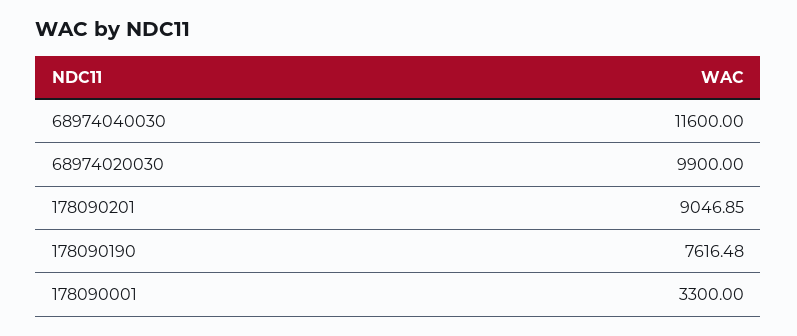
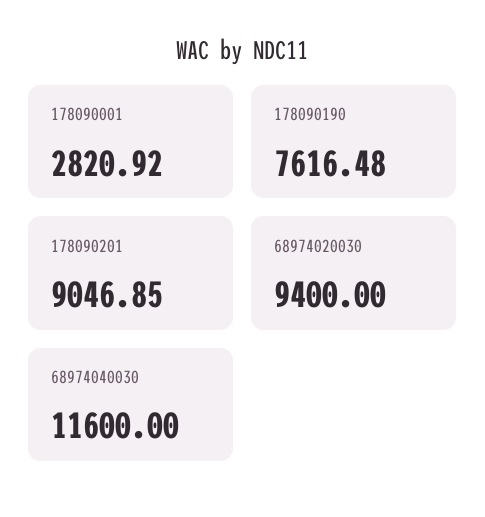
68974020030: 9900 -> 9400
178090001: 3300 -> 2820.92

